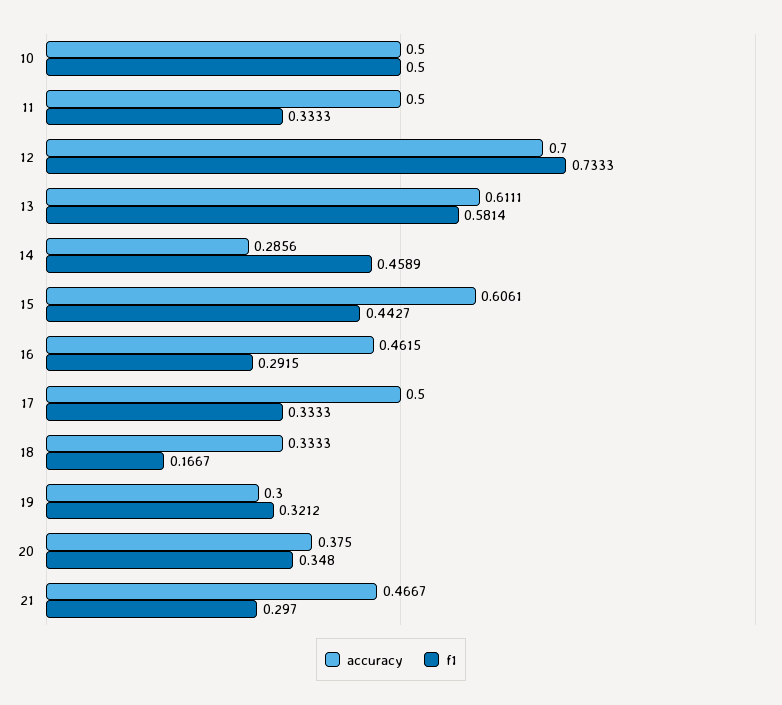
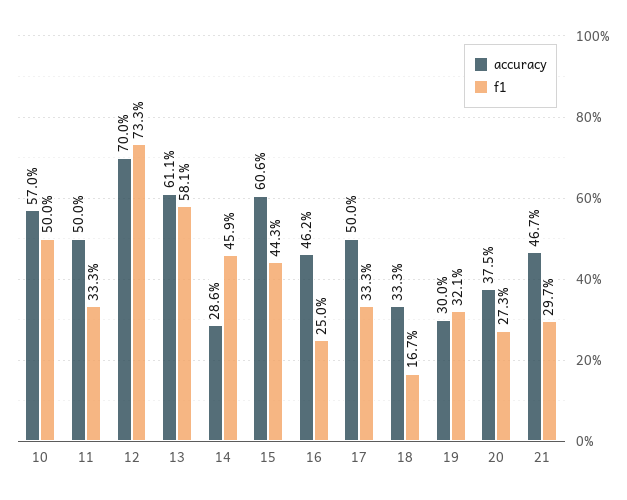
accuracy, 10: 0.5 -> 0.57
f1, 16: 0.2915 -> 0.25
f1, 20: 0.348 -> 0.273

